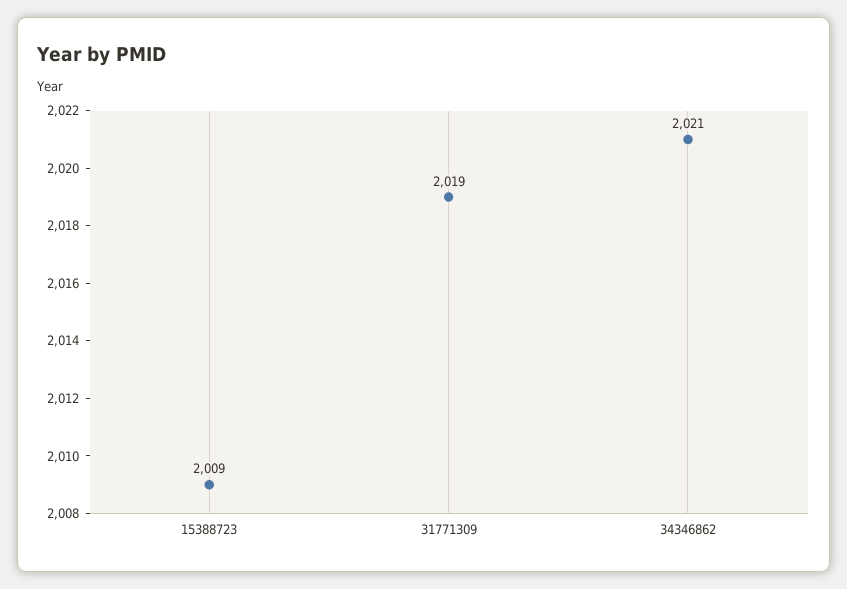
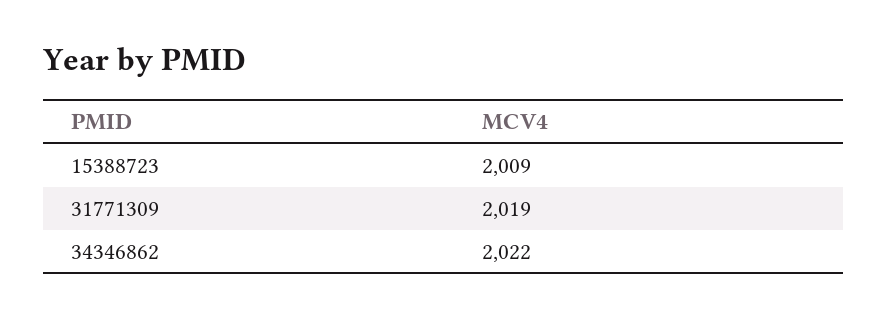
34346862: 2021 -> 2022

